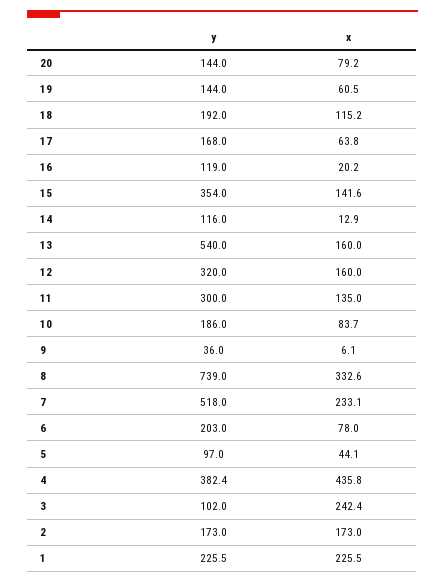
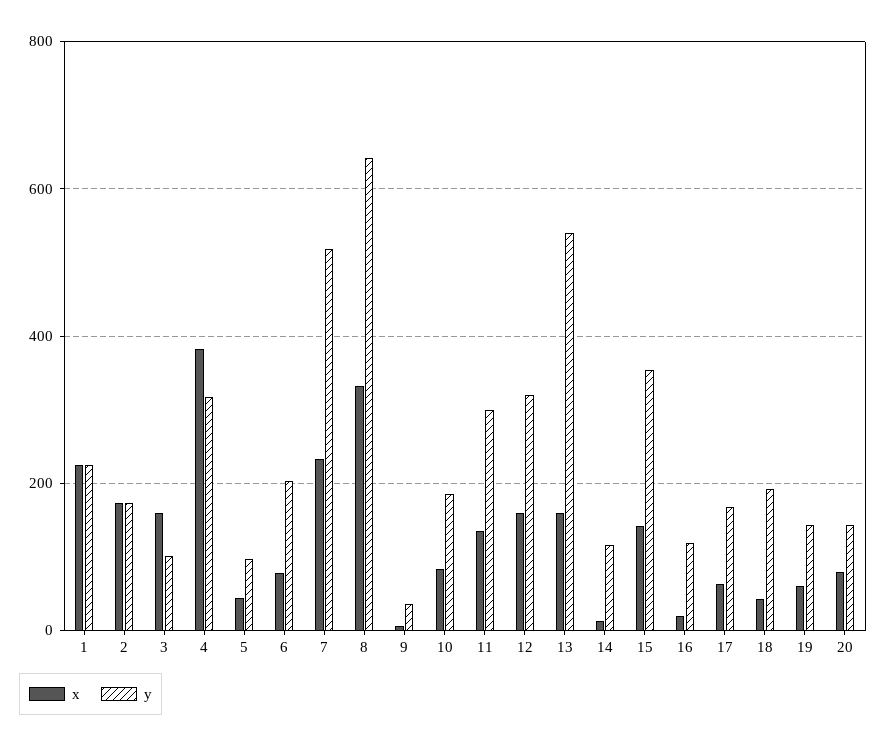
x, 18: 115.2 -> 40
y, 8: 739 -> 640
y, 4: 382.4 -> 320
x, 4: 435.8 -> 380
x, 3: 242.4 -> 160

